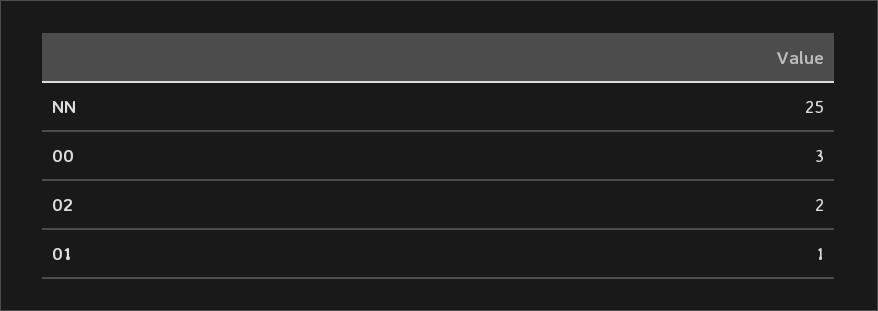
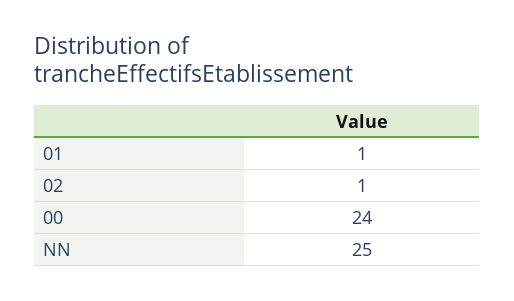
00: 3 -> 24
02: 2 -> 1

